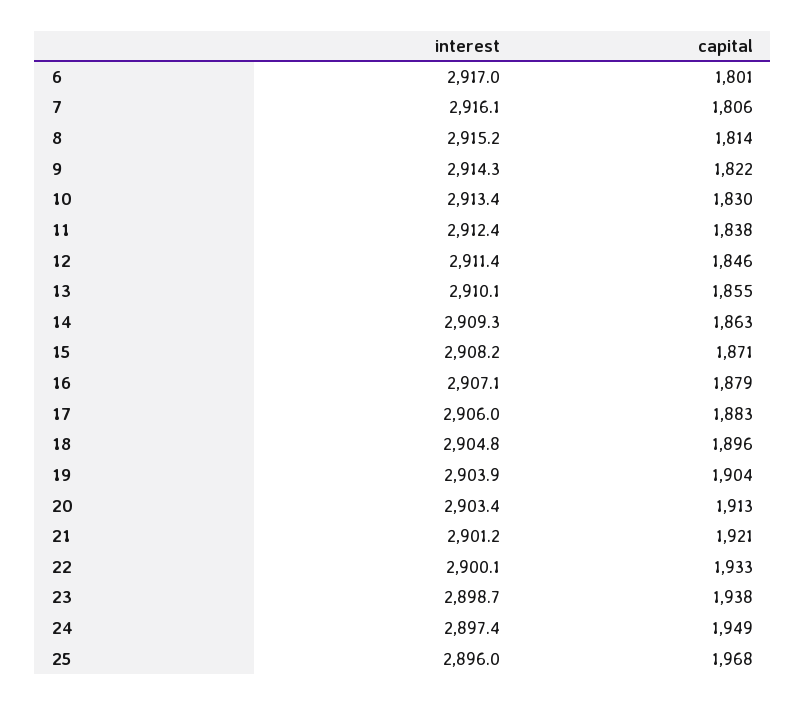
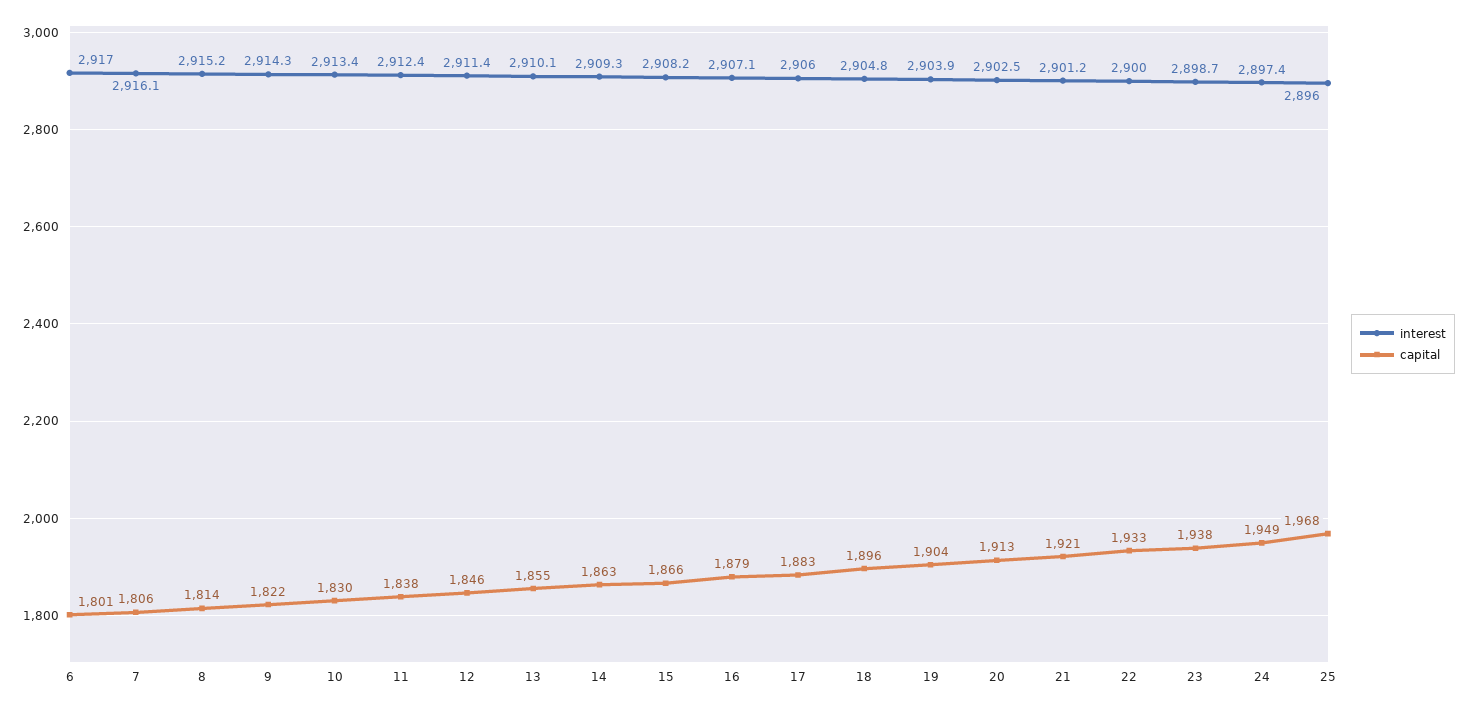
capital, 15: 1871 -> 1866
interest, 20: 2903.4 -> 2902.5
interest, 22: 2900.1 -> 2900

